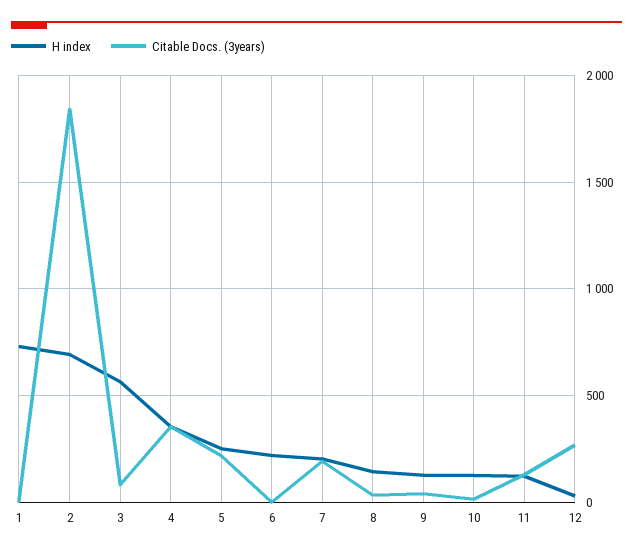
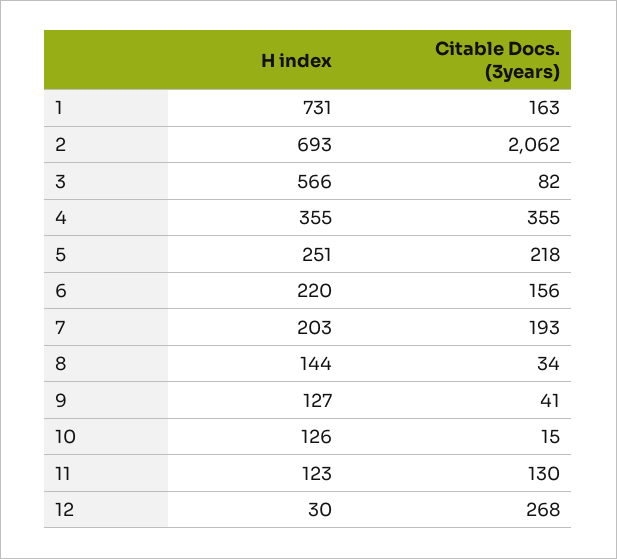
Citable Docs. (3years), 1: 0 -> 163
Citable Docs. (3years), 2: 1850 -> 2062
Citable Docs. (3years), 6: 0 -> 156

